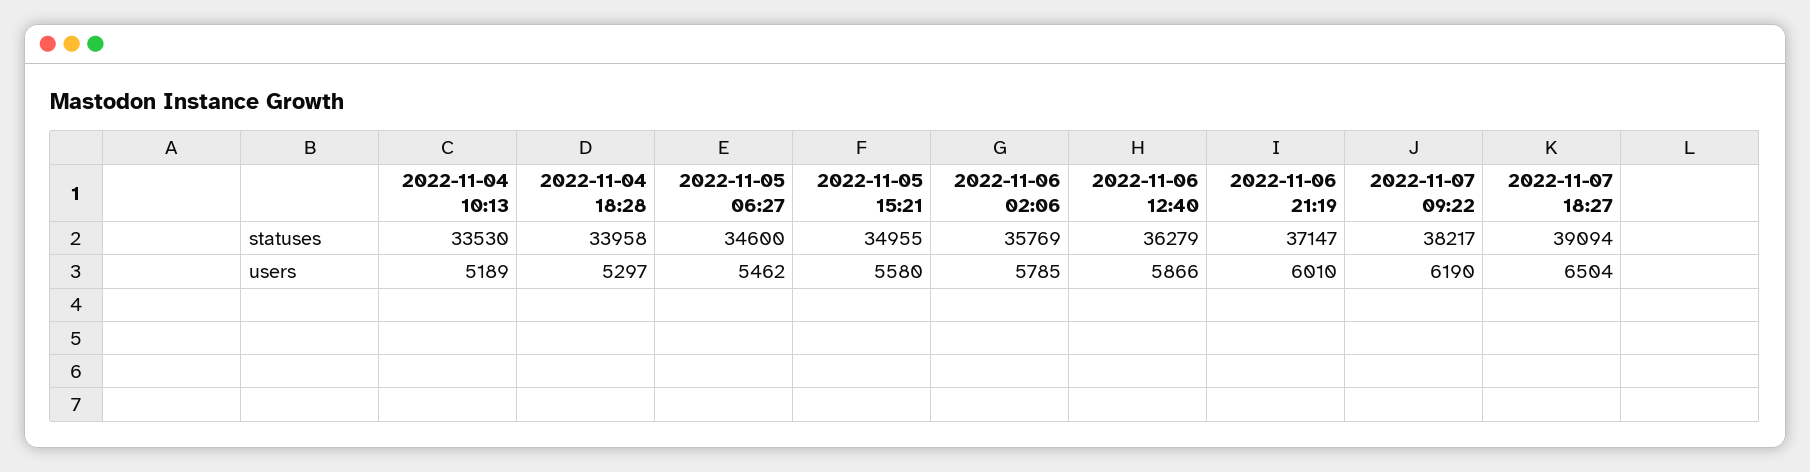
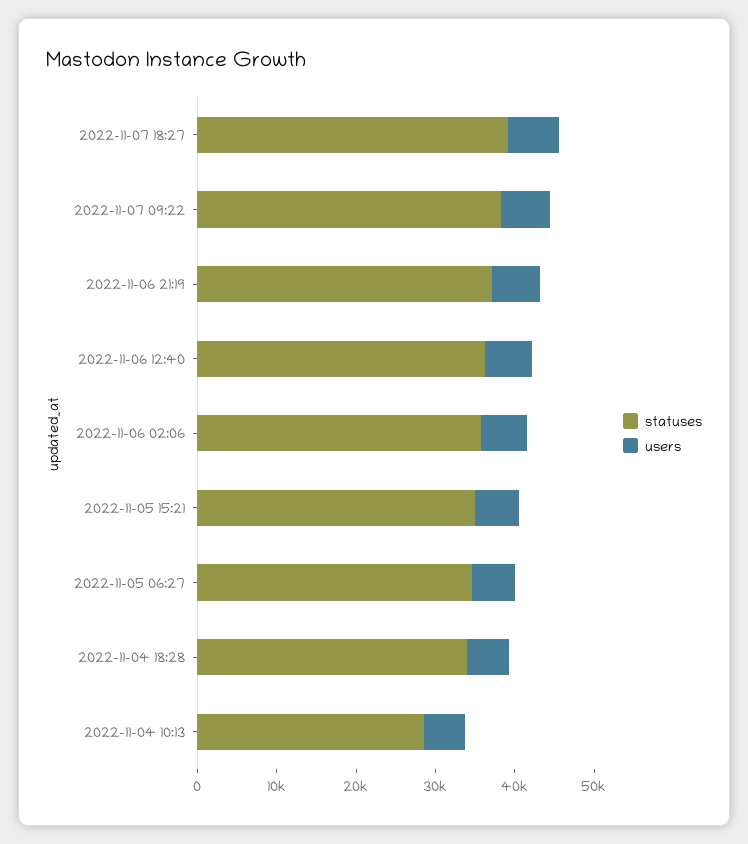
statuses, 2022-11-04 10:13: 33530 -> 28000

